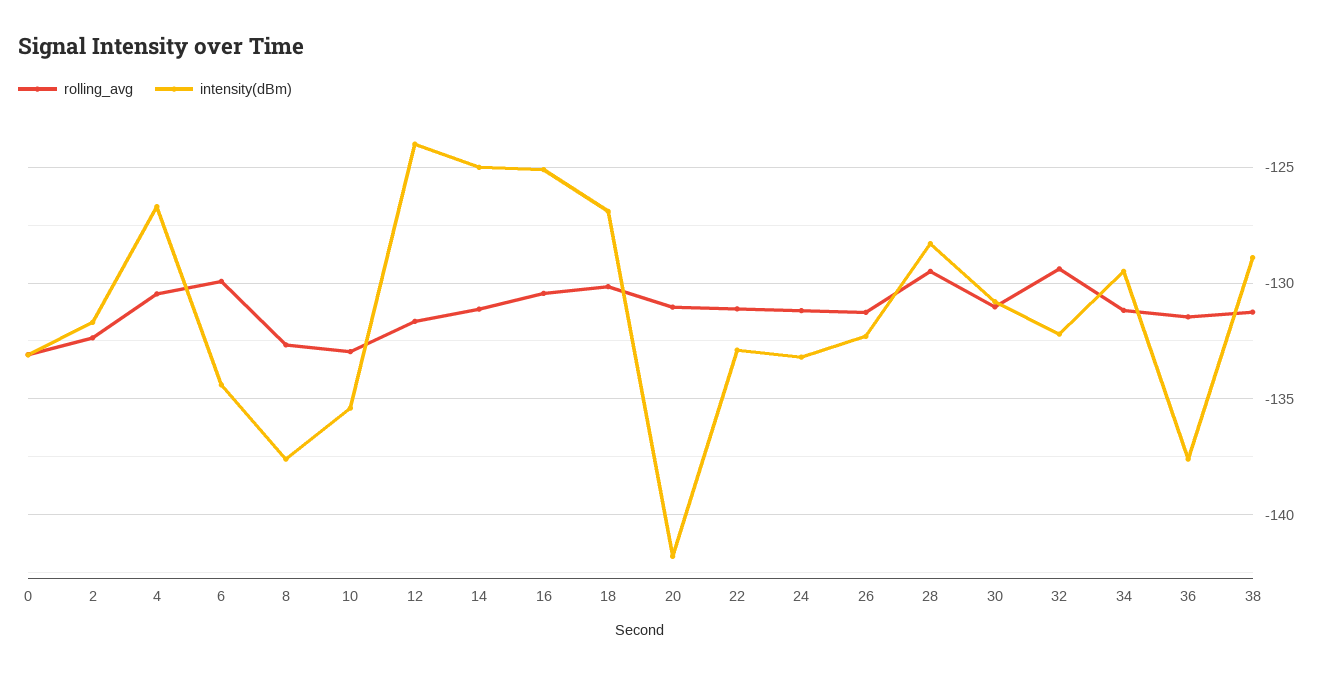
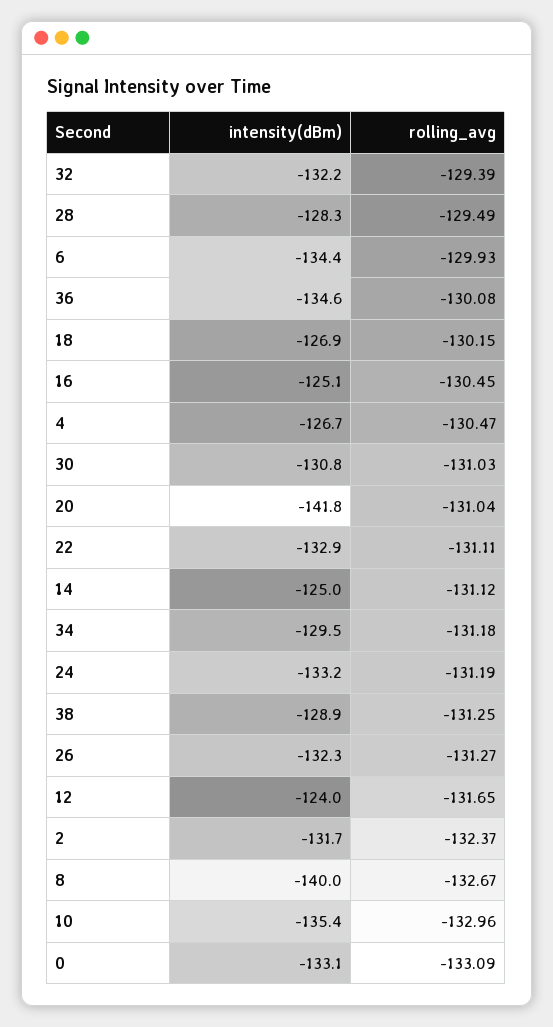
intensity(dBm), 8: -137.5 -> -140
rolling_avg, 36: -131.5 -> -130.08
intensity(dBm), 36: -137.5 -> -134.6

